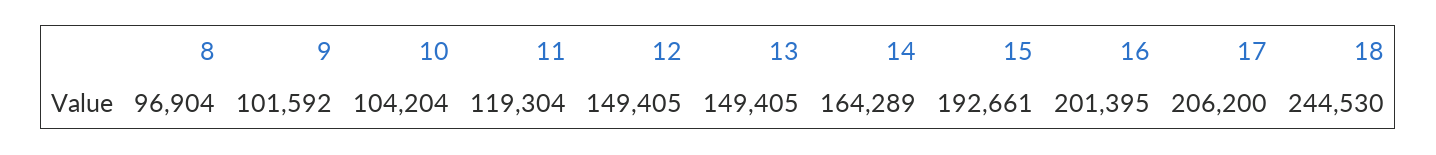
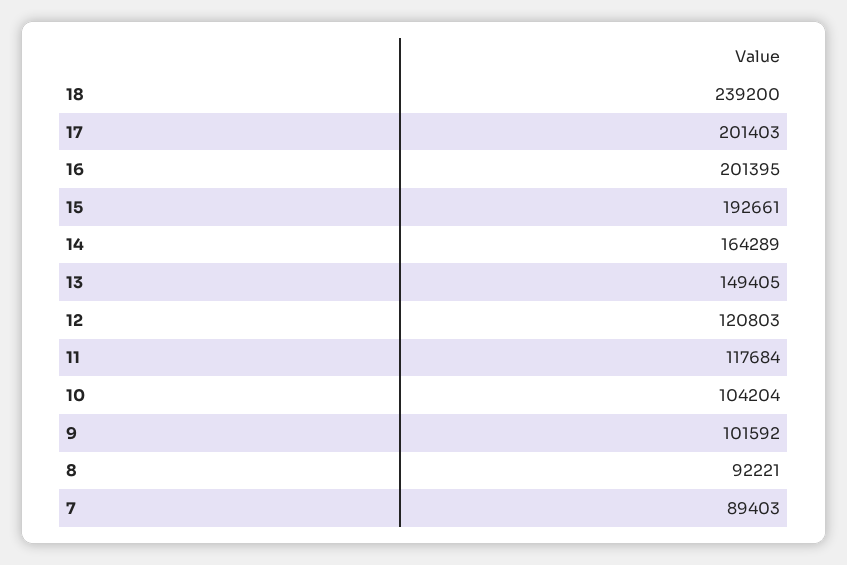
8: 96904 -> 92221
11: 119304 -> 117684
12: 149405 -> 120803
17: 206200 -> 201403
18: 244530 -> 239200
7: none -> 89403

